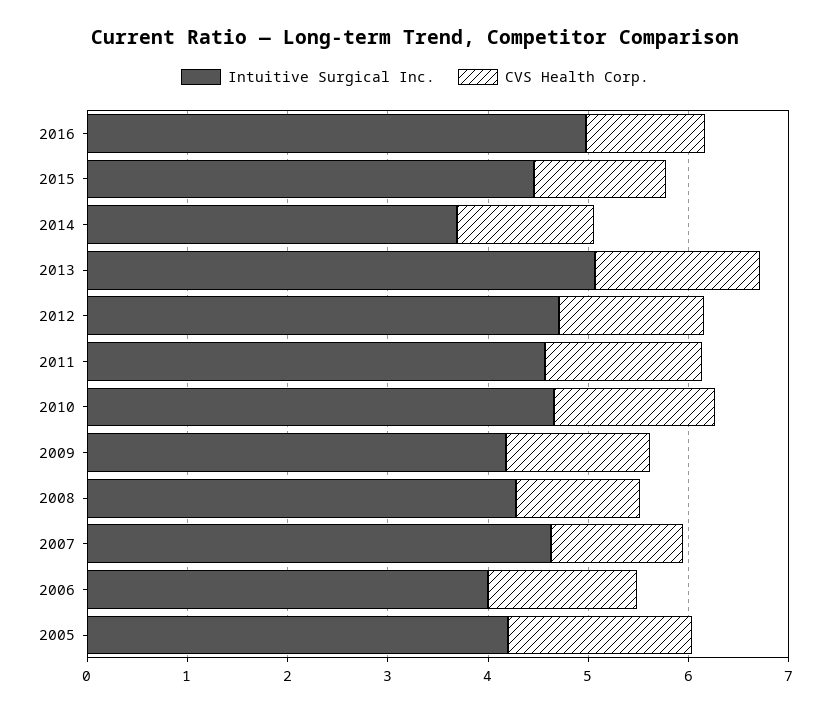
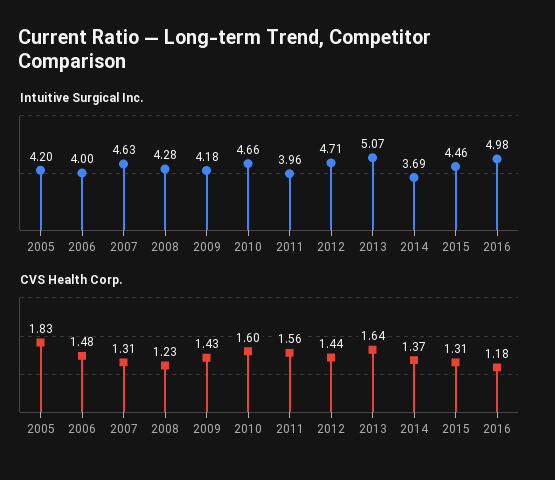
Intuitive Surgical Inc., 2011: 4.6 -> 3.96

